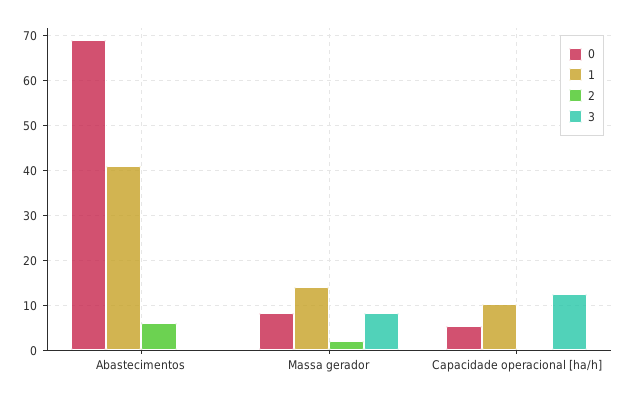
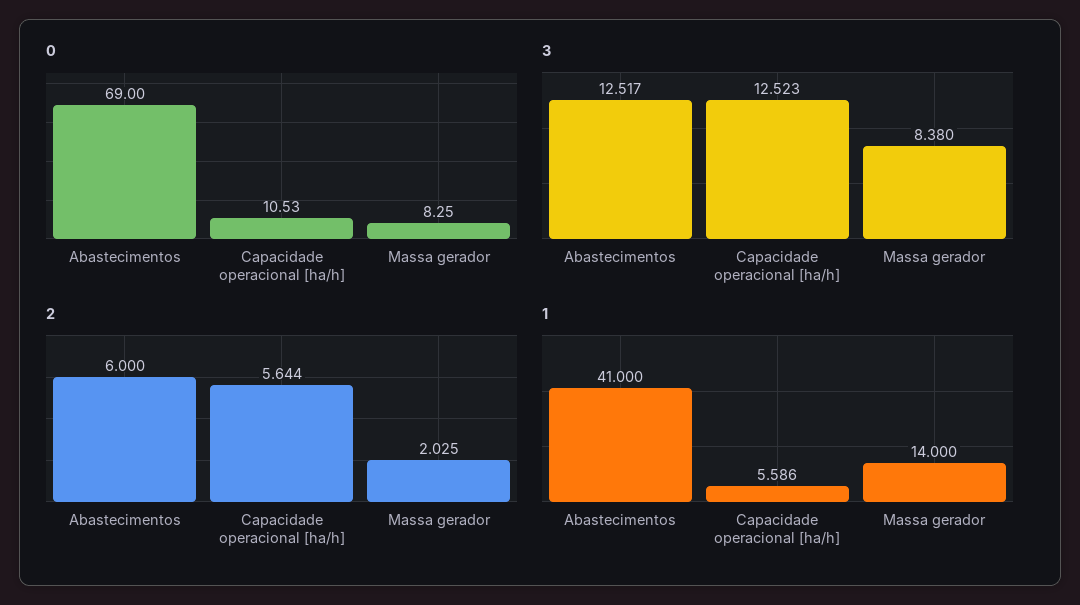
3, Abastecimentos: 0 -> 12.517
0, Capacidade operacional [ha/h]: 6 -> 10.53
1, Capacidade operacional [ha/h]: 10 -> 5.586
2, Capacidade operacional [ha/h]: 0 -> 5.644

